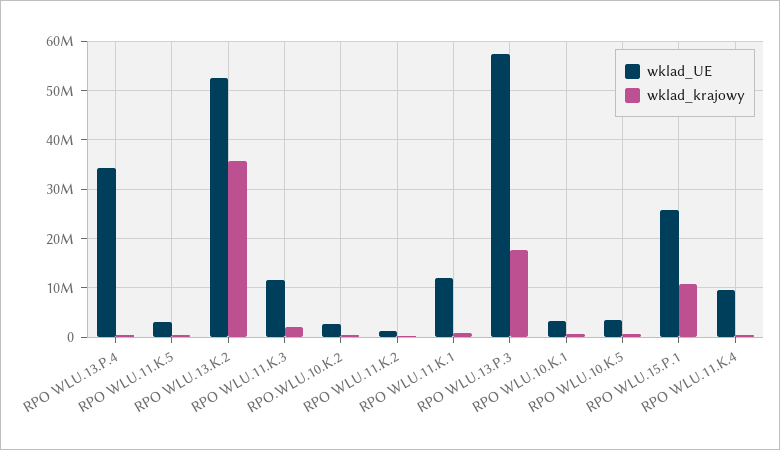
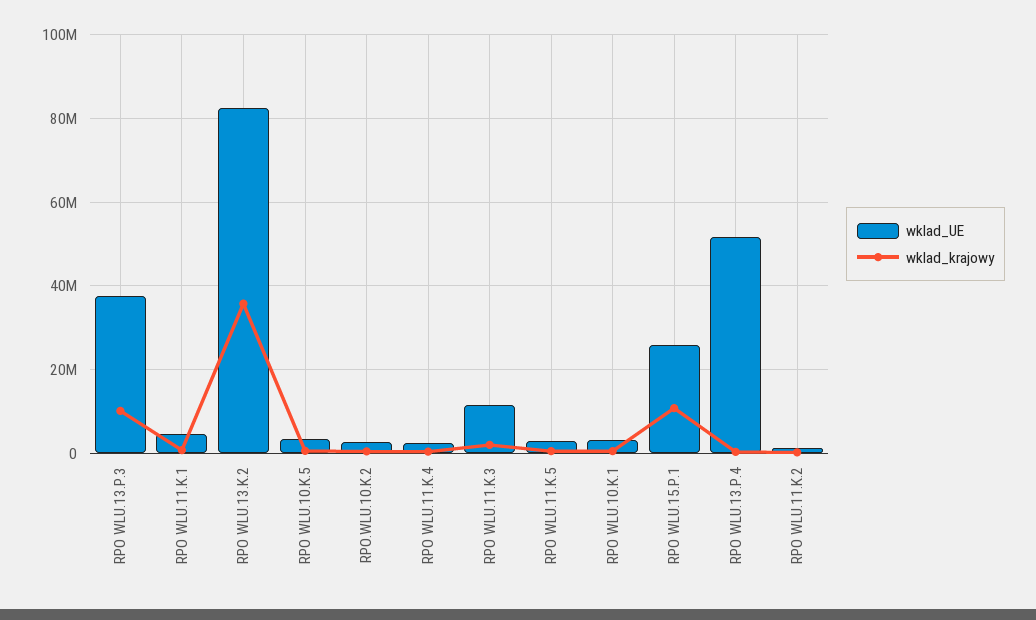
wklad_UE, RPO WLU.13.P.4: 34000000 -> 52000000
wklad_UE, RPO WLU.13.K.2: 52000000 -> 82000000
wklad_UE, RPO WLU.11.K.1: 12000000 -> 4000000
wklad_UE, RPO WLU.13.P.3: 58000000 -> 38000000
wklad_krajowy, RPO WLU.13.P.3: 18000000 -> 10000000
wklad_UE, RPO WLU.11.K.4: 10000000 -> 2000000

